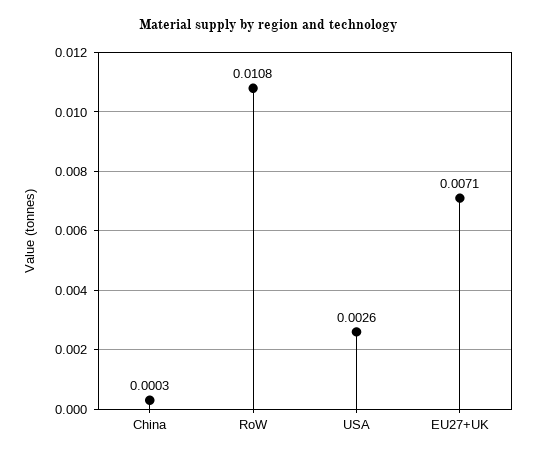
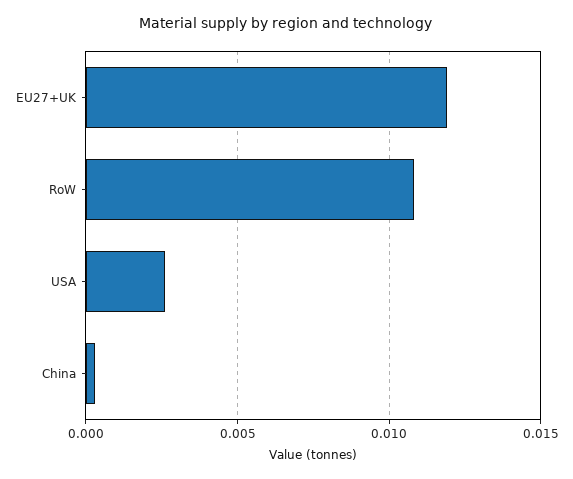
EU27+UK: 0.0071 -> 0.012

